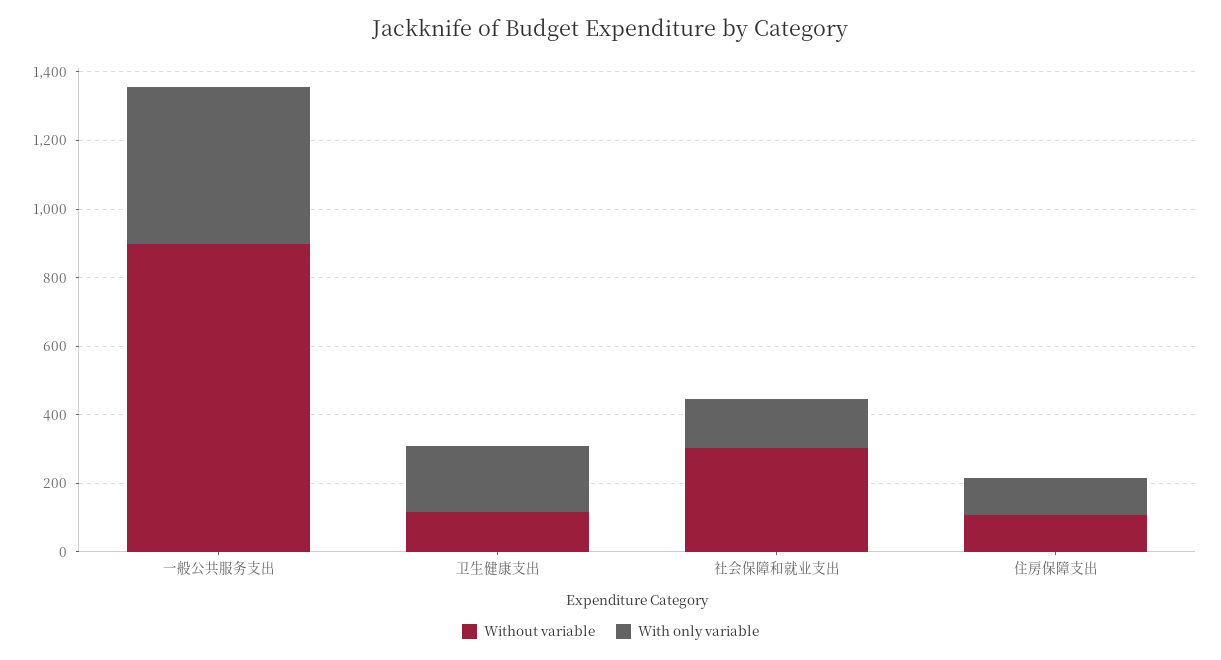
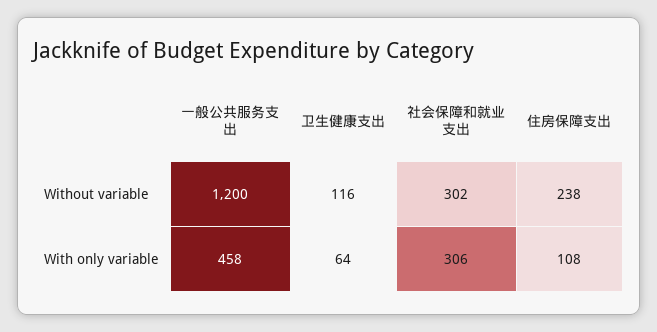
Without variable, 一般公共服务支出: 900 -> 1200
With only variable, 卫生健康支出: 200 -> 64
With only variable, 社会保障和就业支出: 150 -> 306
Without variable, 住房保障支出: 100 -> 238

